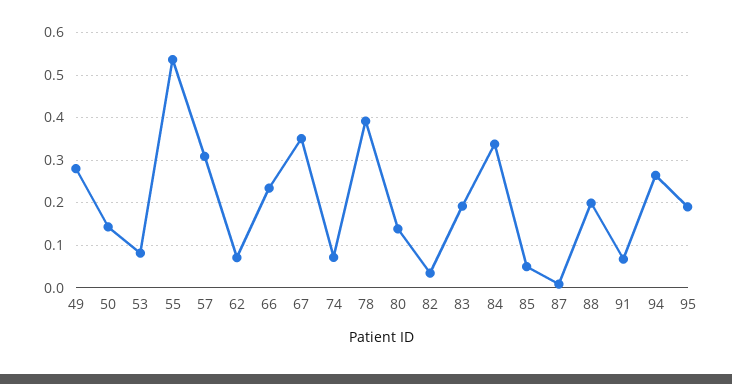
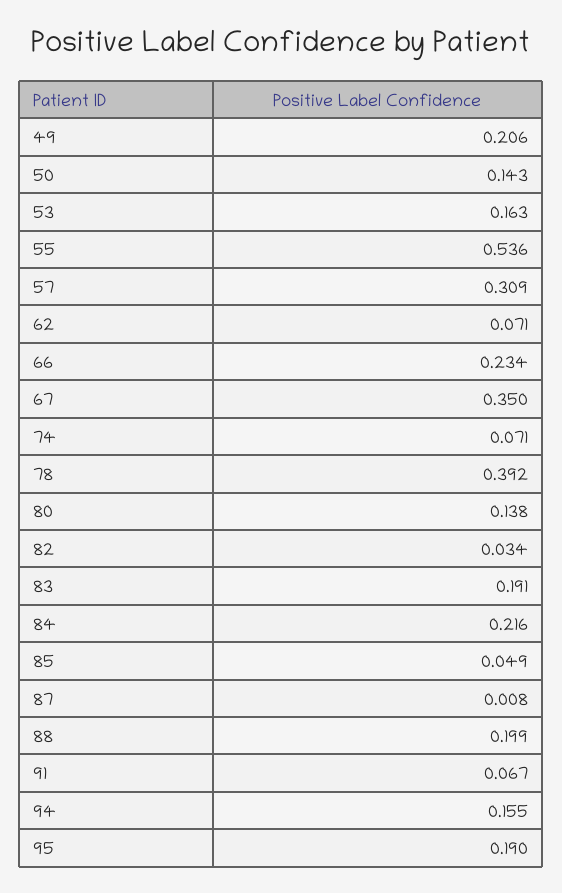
49: 0.28 -> 0.206
53: 0.08 -> 0.163
84: 0.34 -> 0.216
94: 0.26 -> 0.155

